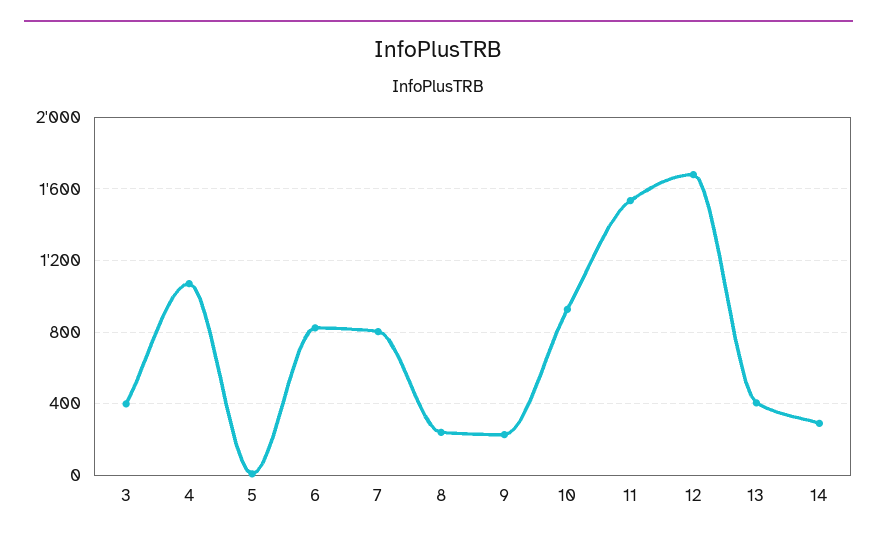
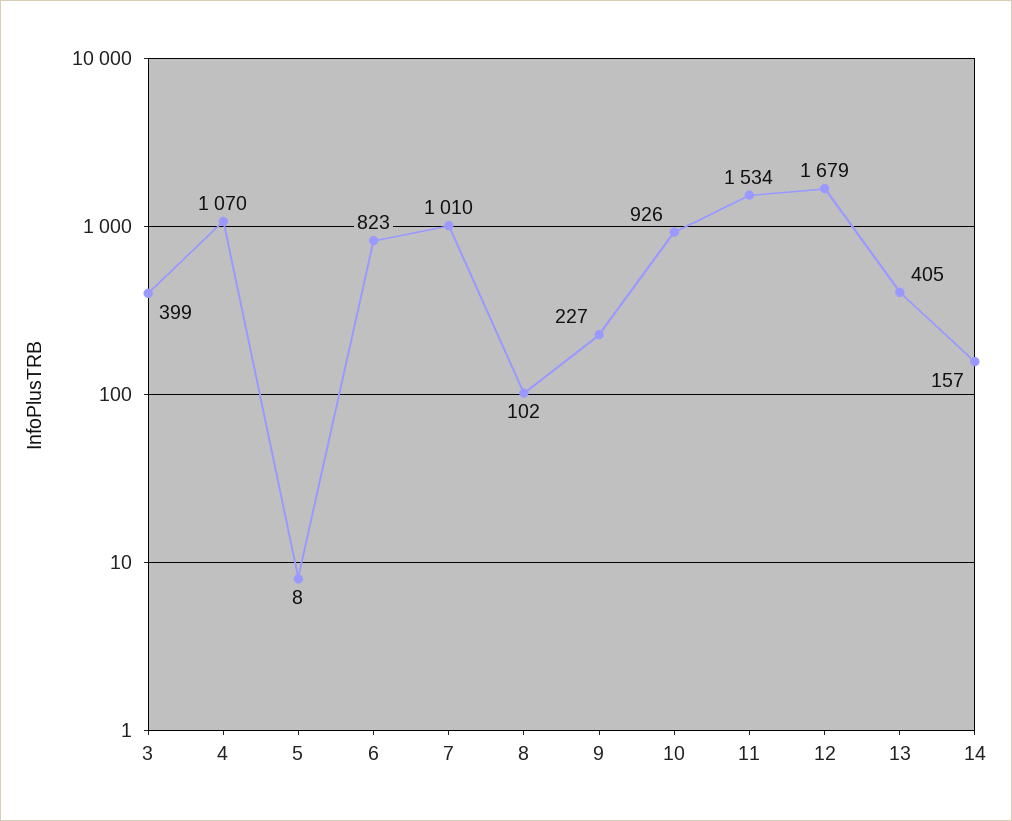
7: 800 -> 1010
8: 250 -> 102
14: 300 -> 157

